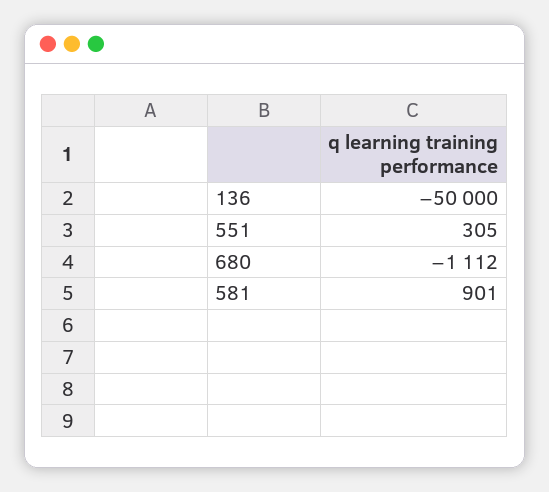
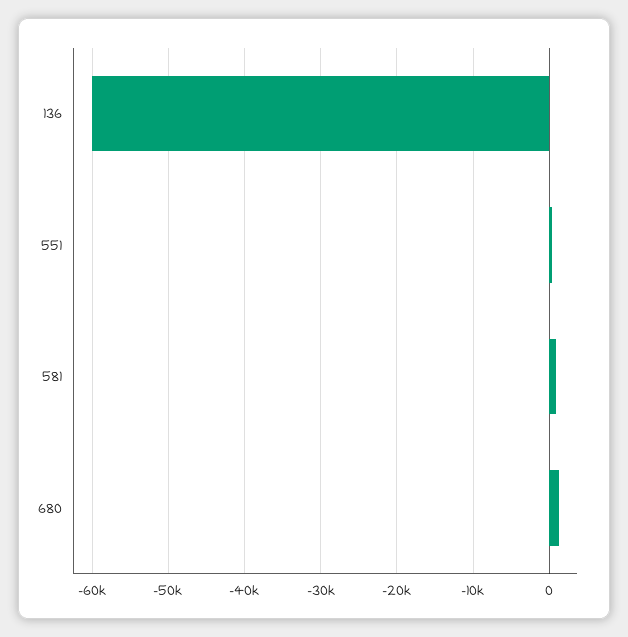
136: -50000 -> -60000
680: -1112 -> 1000

